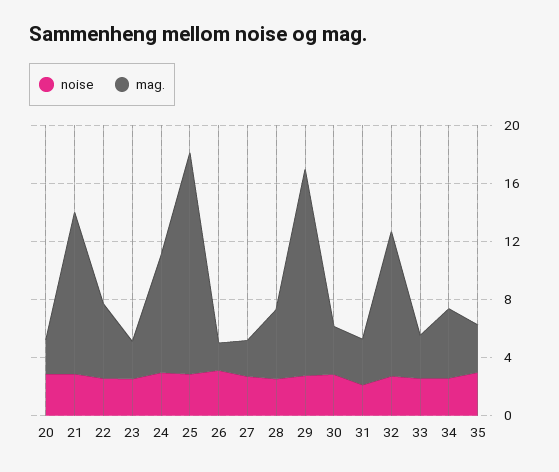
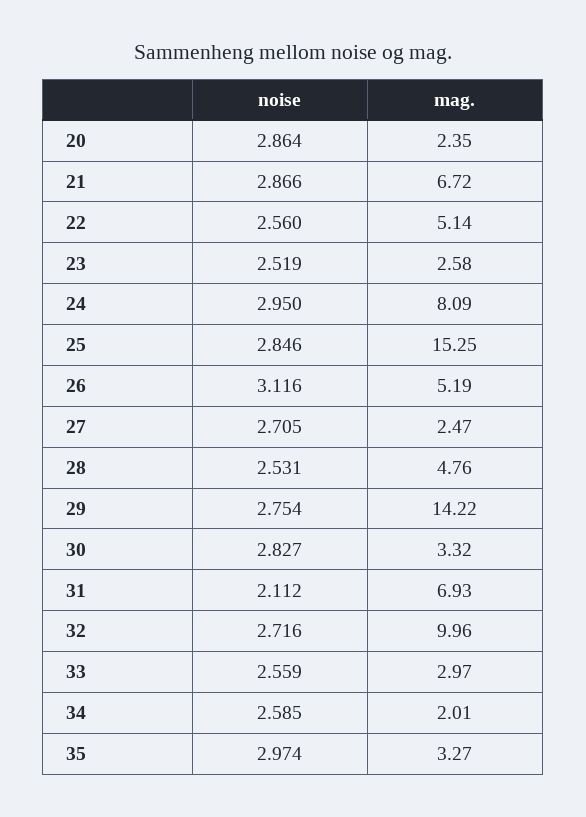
mag., 21: 11 -> 6.72
mag., 26: 2 -> 5.19
mag., 31: 3 -> 6.93
mag., 34: 5 -> 2.01

